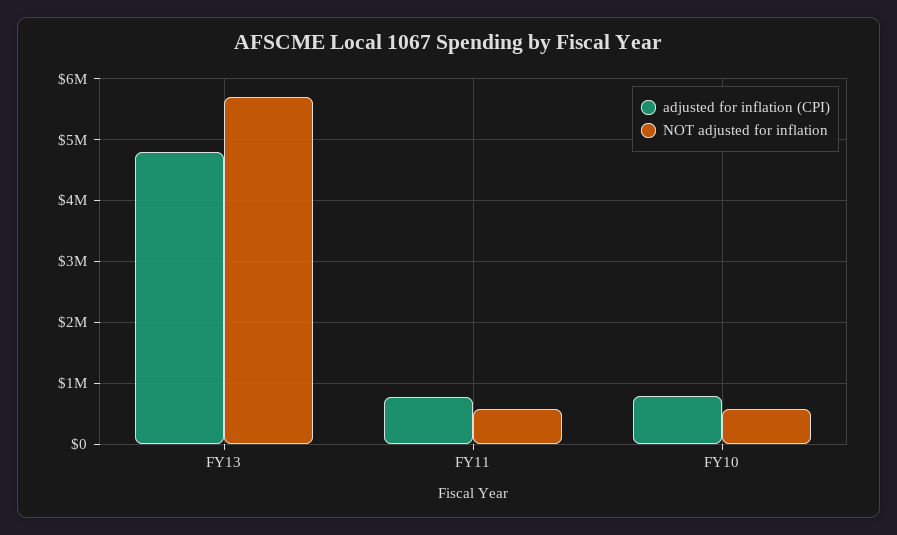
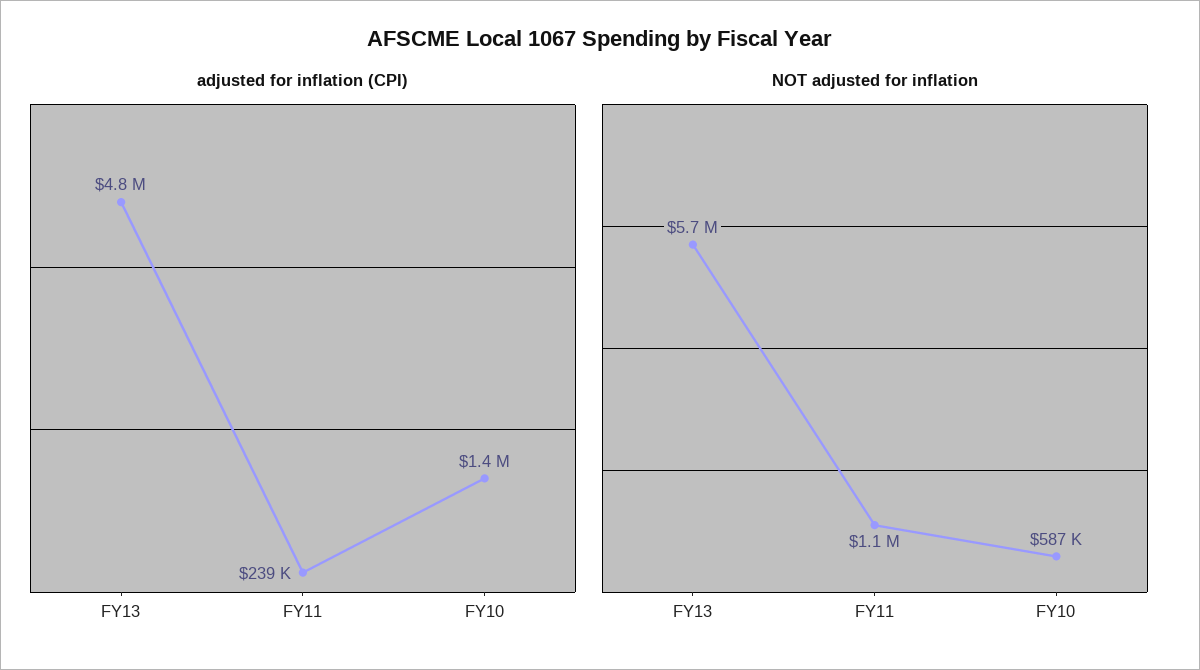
adjusted for inflation (CPI), FY11: 800000 -> 239000
NOT adjusted for inflation, FY11: 600000 -> 1100000
adjusted for inflation (CPI), FY10: 800000 -> 1400000

